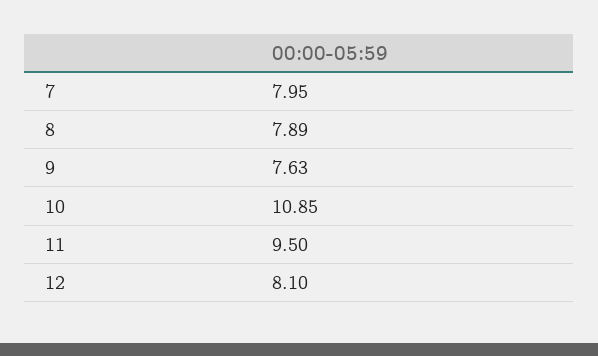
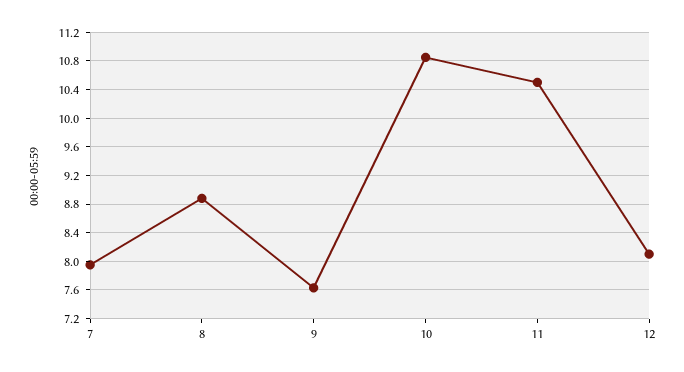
8: 7.89 -> 8.9
11: 9.5 -> 10.5

